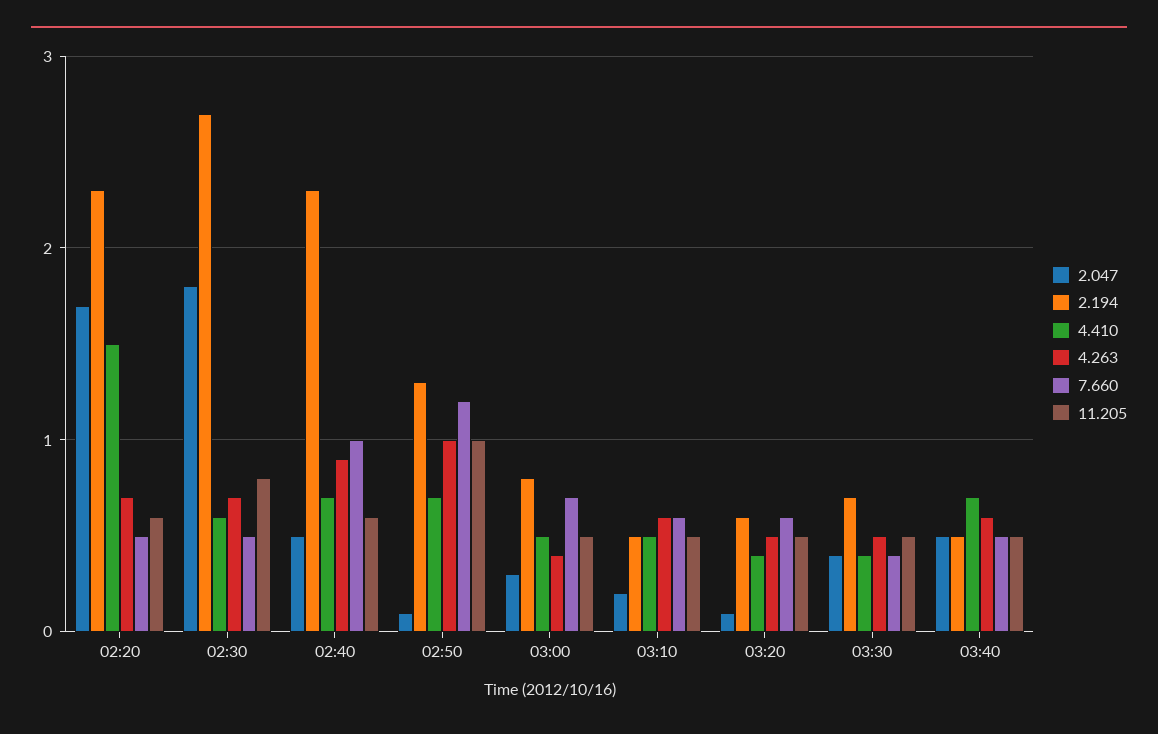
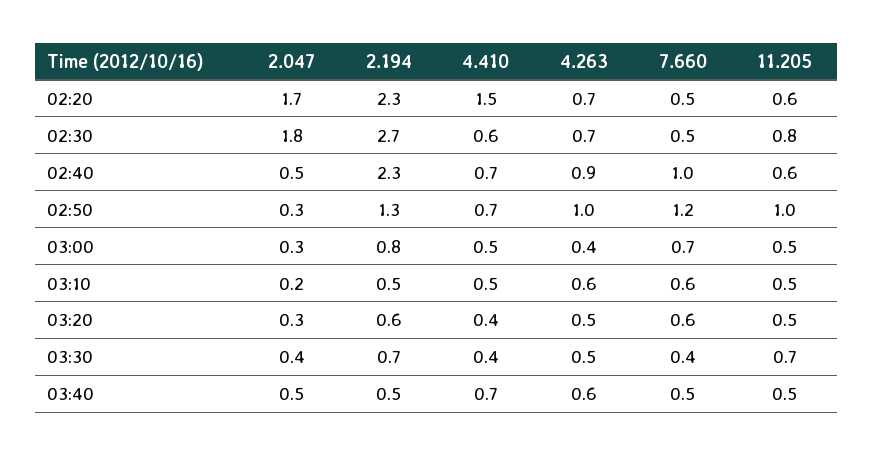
2.047, 02:50: 0.1 -> 0.3
2.047, 03:20: 0.1 -> 0.3
11.205, 03:30: 0.5 -> 0.7

